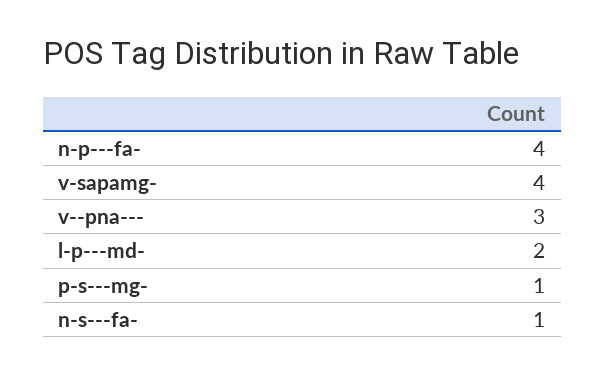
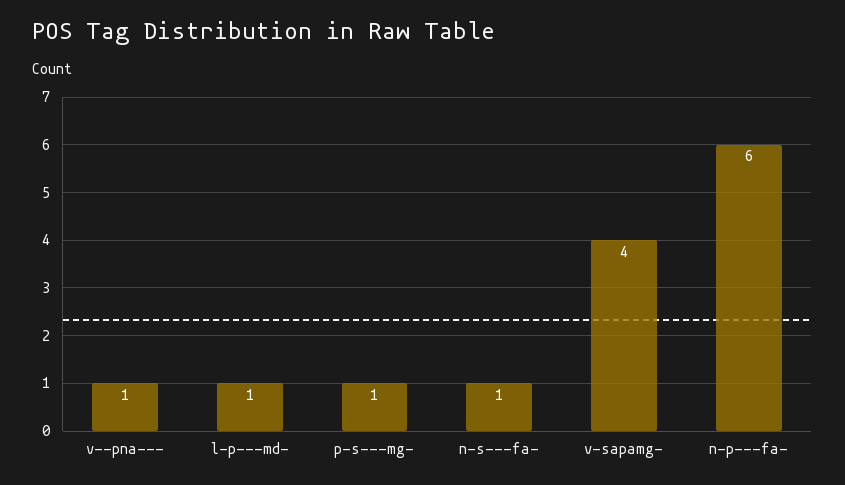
n-p---fa-: 4 -> 6
v--pna---: 3 -> 1
l-p---md-: 2 -> 1

